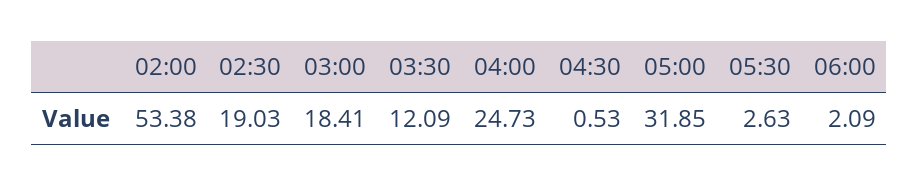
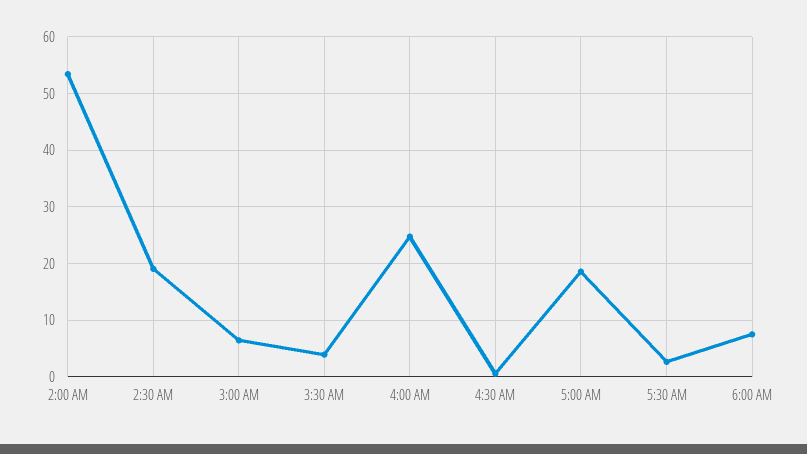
03:00: 18.41 -> 6
03:30: 12.09 -> 4
05:00: 31.85 -> 18
06:00: 2.09 -> 8

